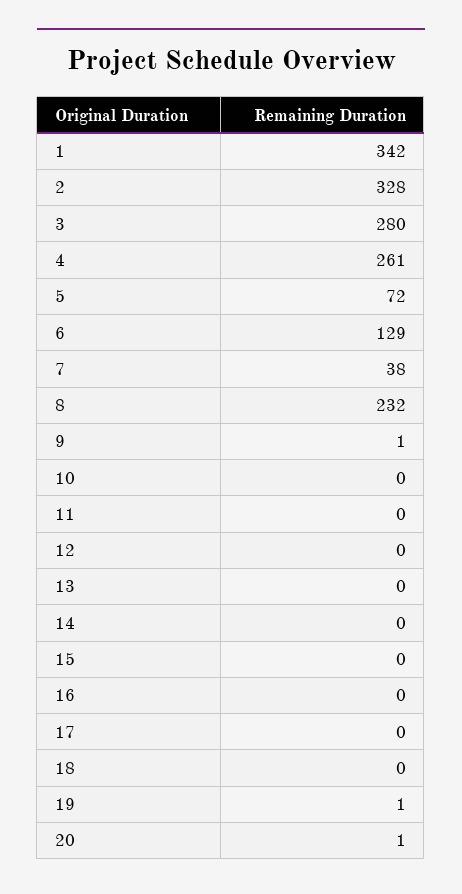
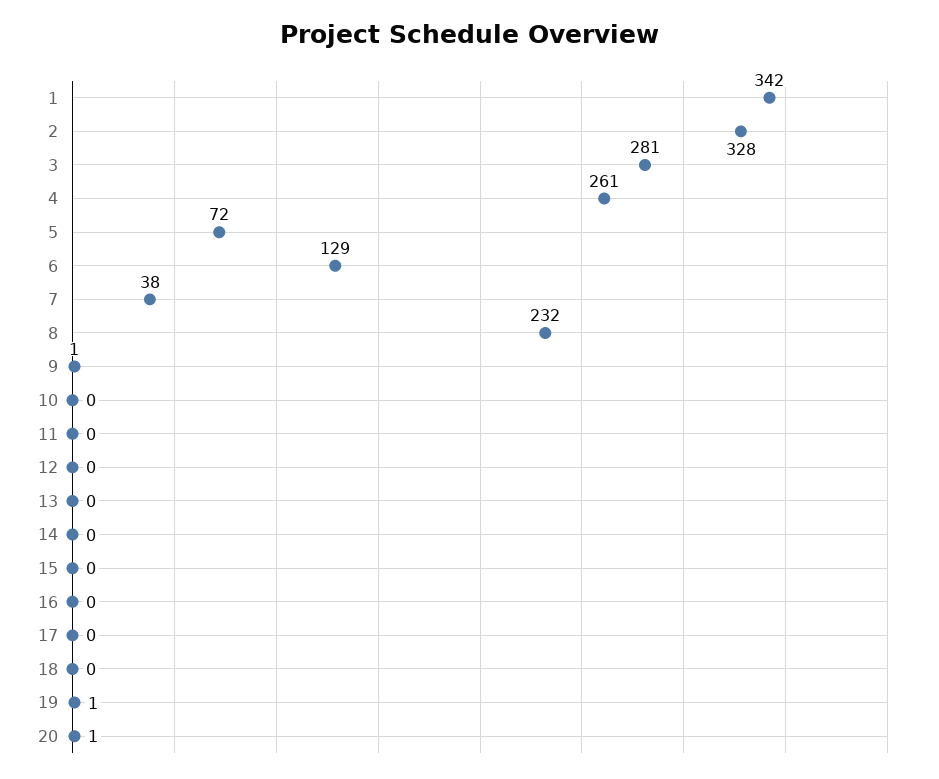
3: 280 -> 281

